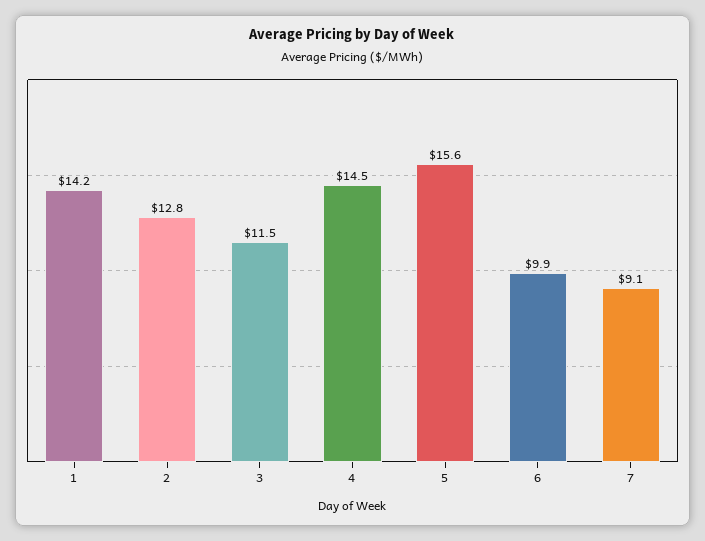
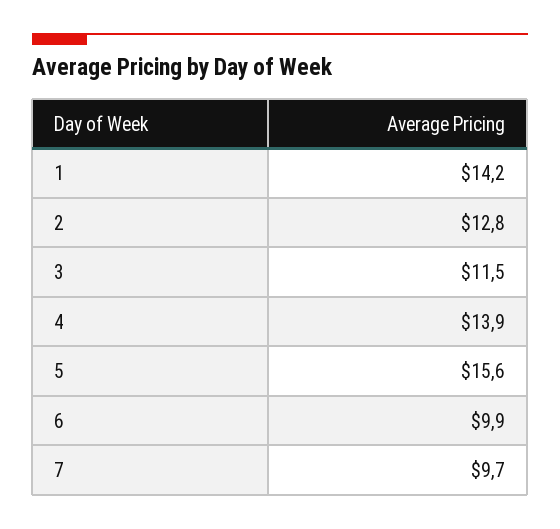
4: 14.5 -> 13.9
7: 9.1 -> 9.7

